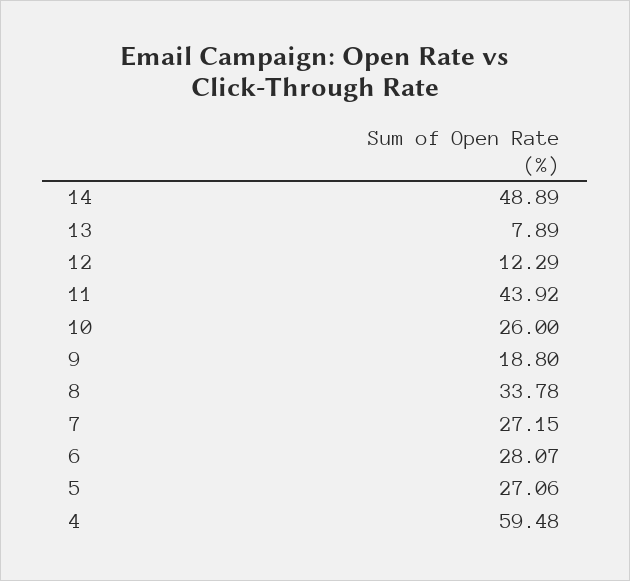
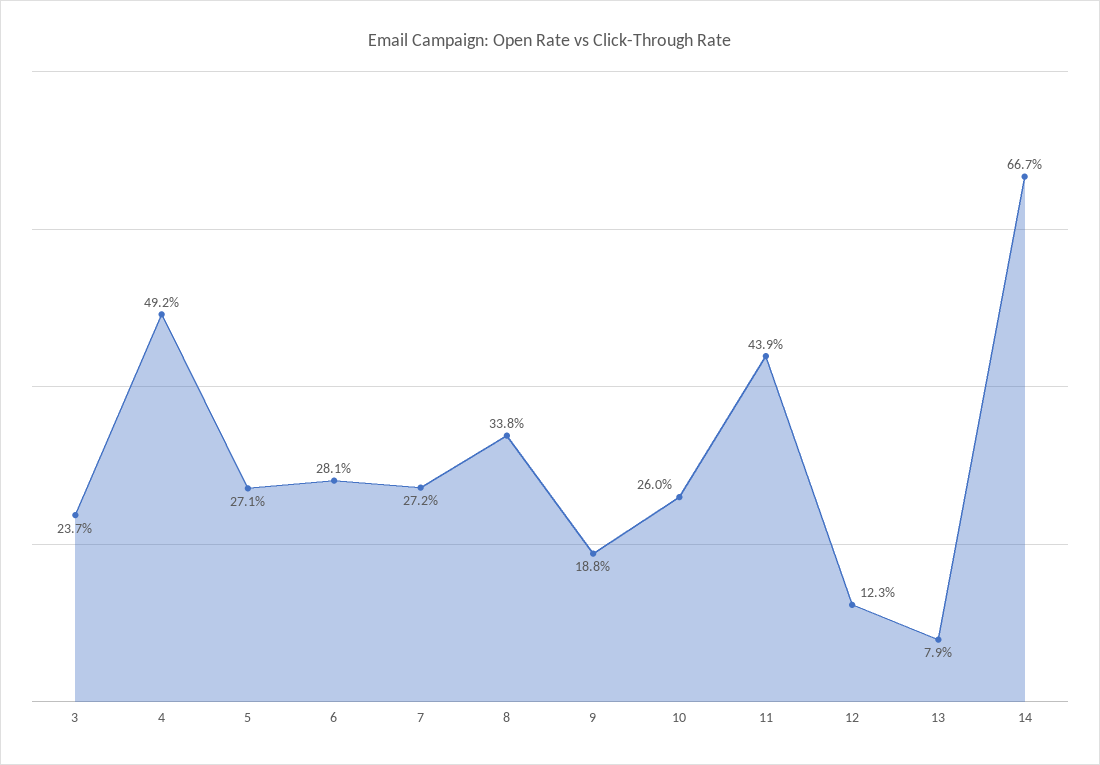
14: 48.89 -> 66.7
4: 59.48 -> 49.2
3: none -> 23.7

